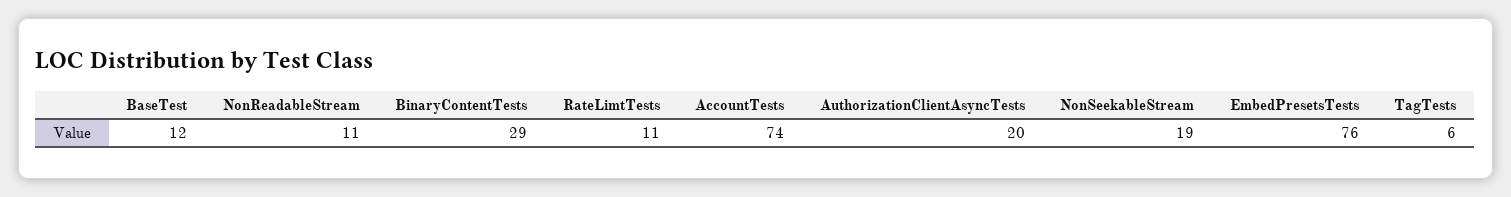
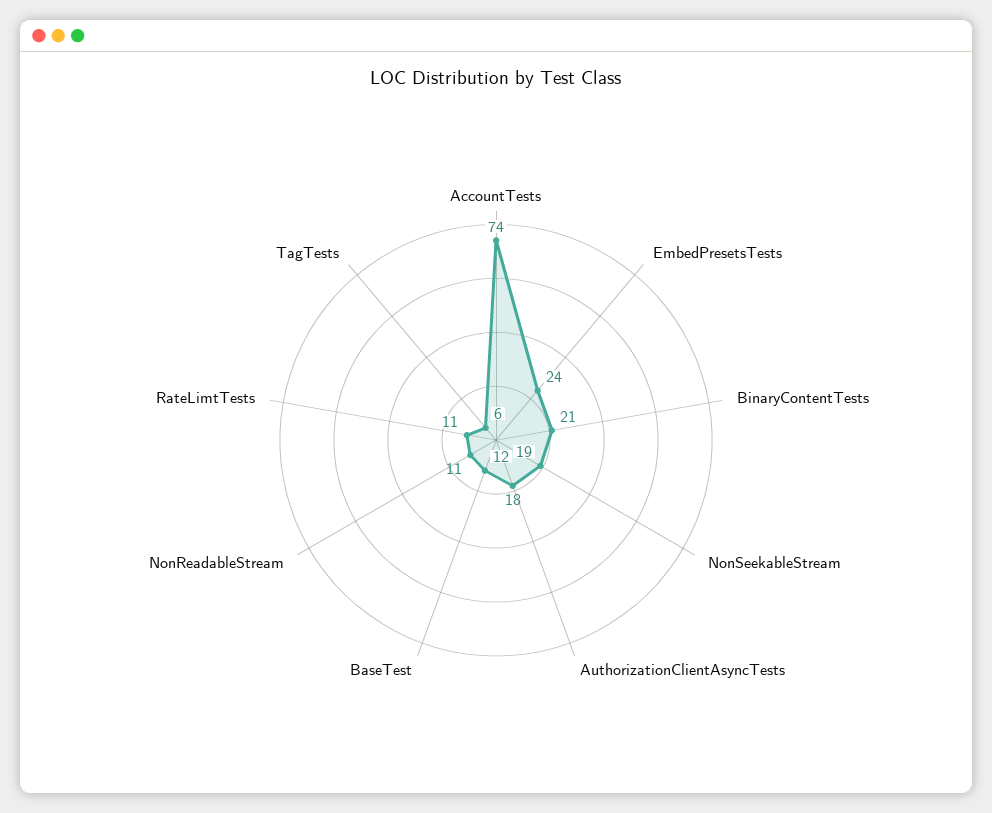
BinaryContentTests: 29 -> 21
AuthorizationClientAsyncTests: 20 -> 18
EmbedPresetsTests: 76 -> 24

